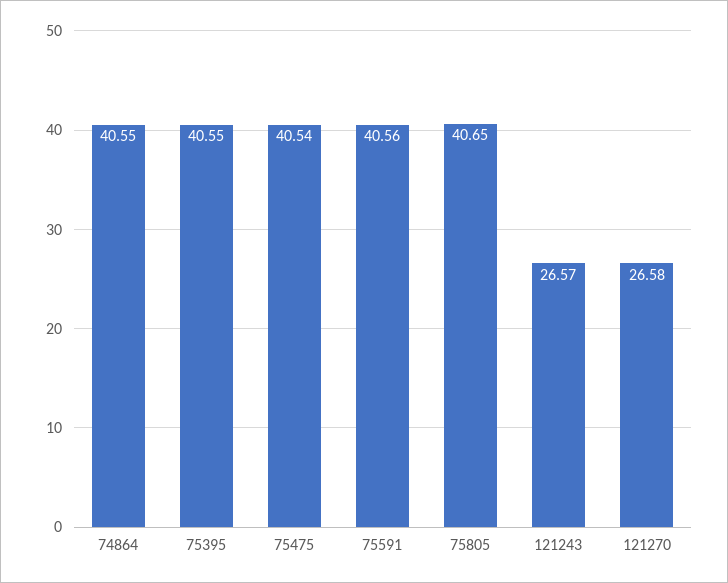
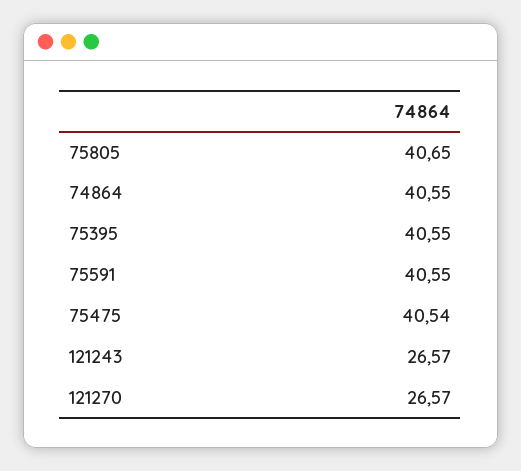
75591: 40.56 -> 40.55
121270: 26.58 -> 26.57

